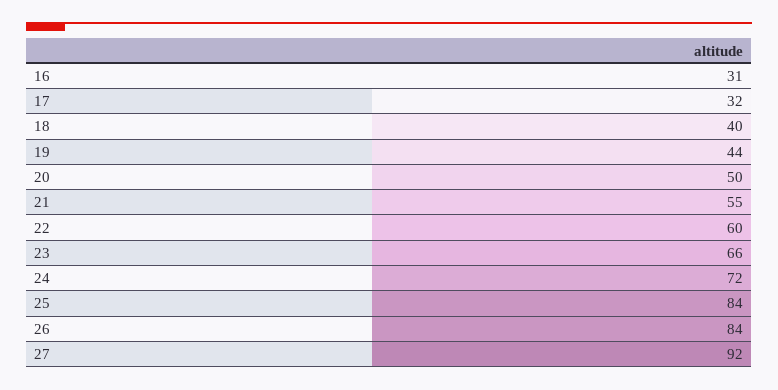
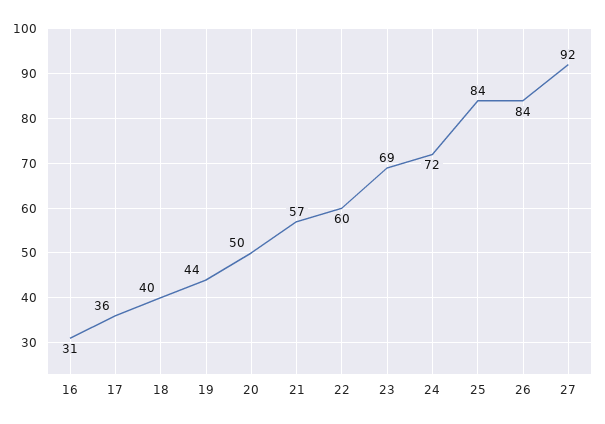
17: 32 -> 36
21: 55 -> 57
23: 66 -> 69

